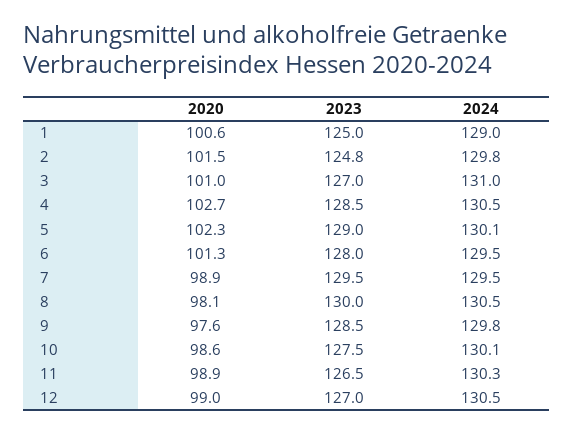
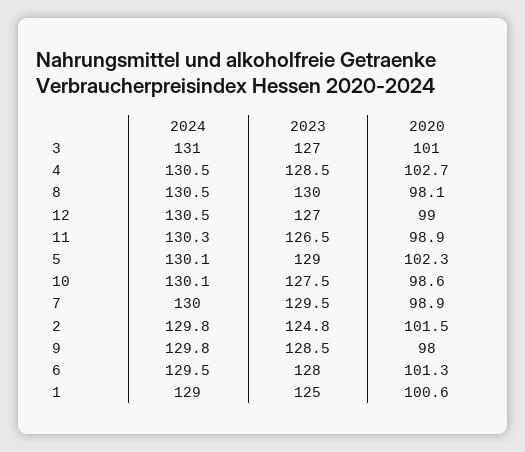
2024, 7: 129.5 -> 130
2020, 9: 97.6 -> 98

